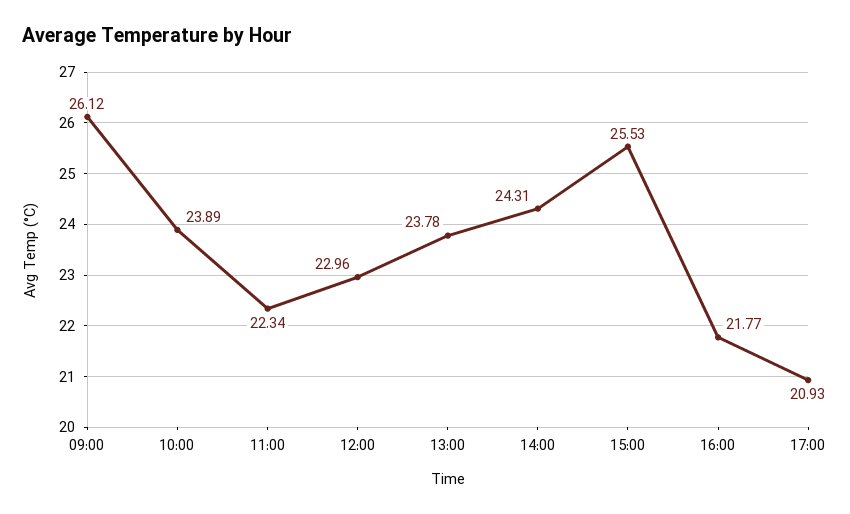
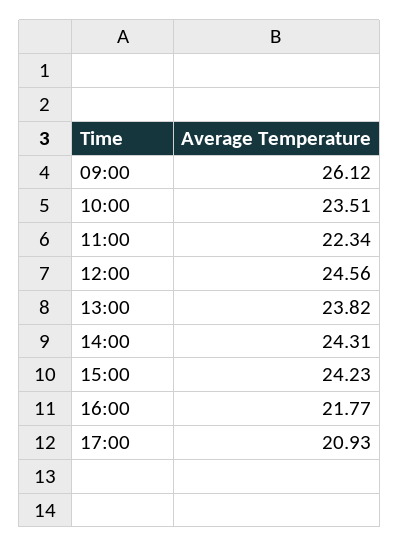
10:00: 23.89 -> 23.51
12:00: 22.96 -> 24.56
13:00: 23.78 -> 23.82
15:00: 25.53 -> 24.23

